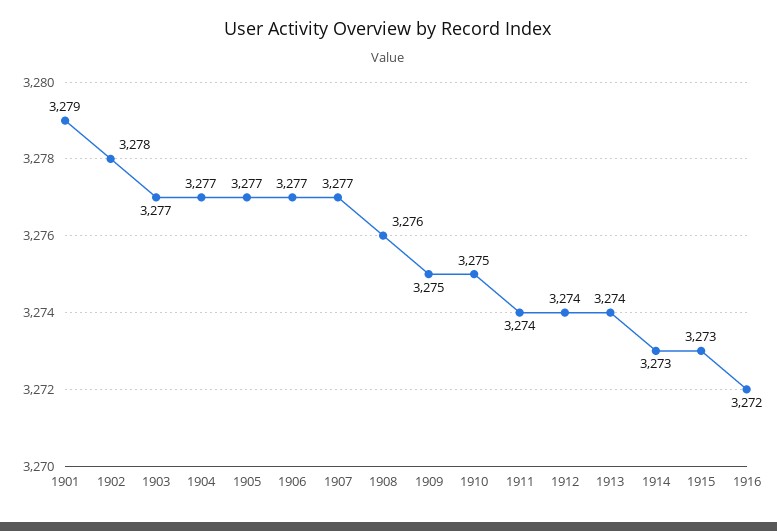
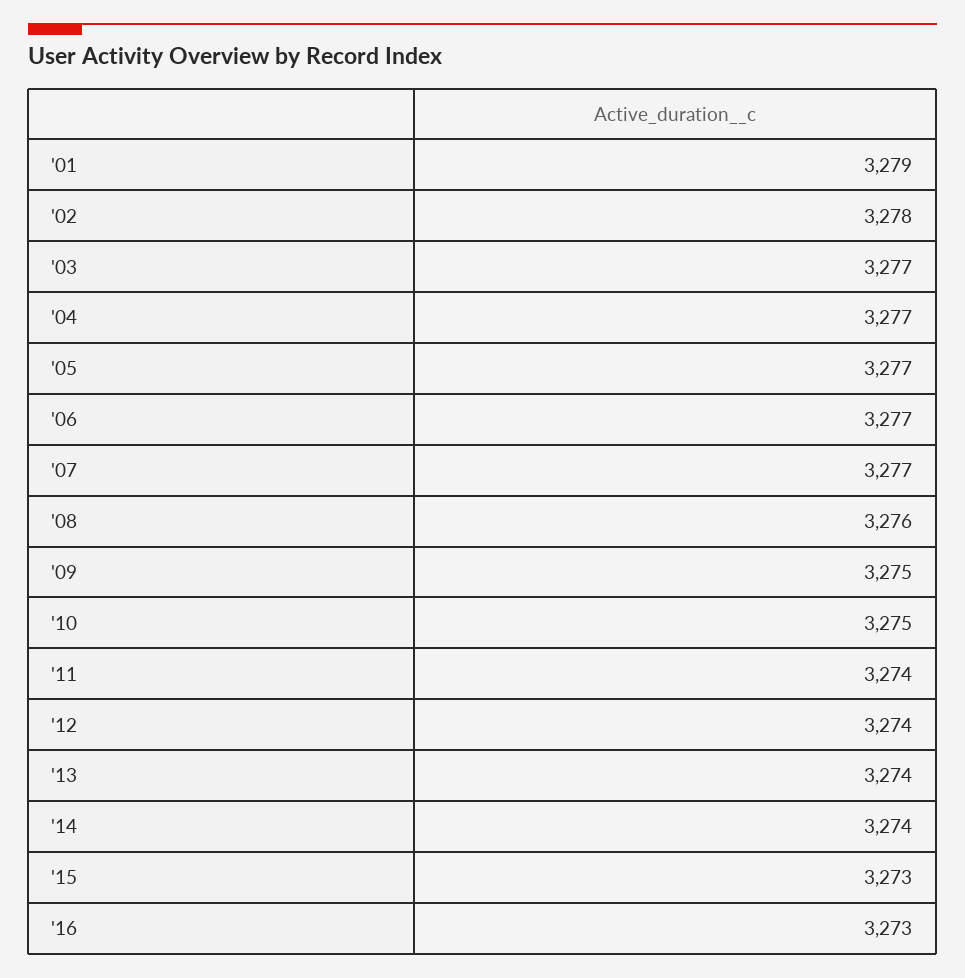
1914: 3273 -> 3274
1916: 3272 -> 3273

